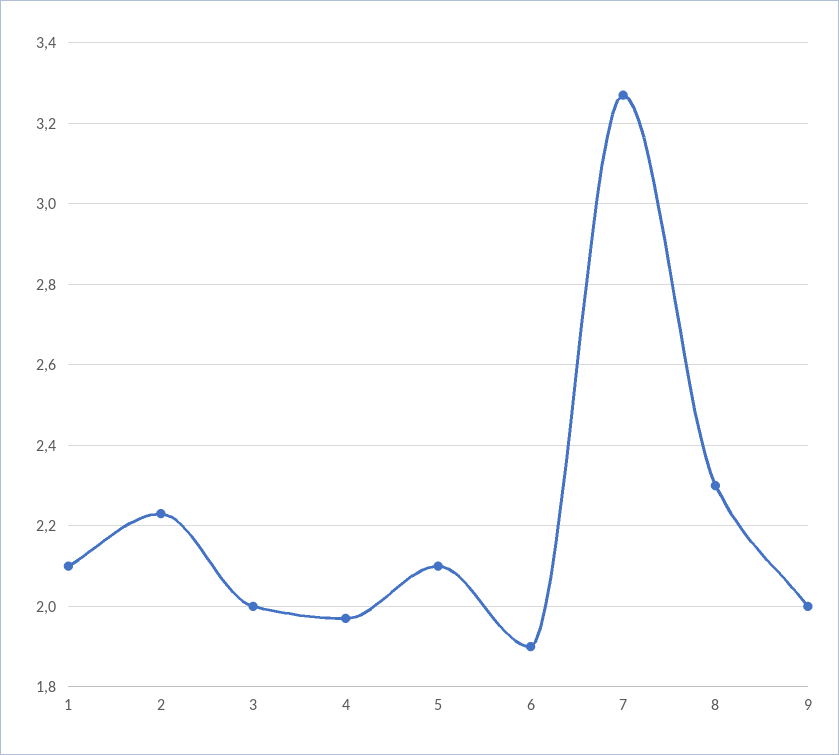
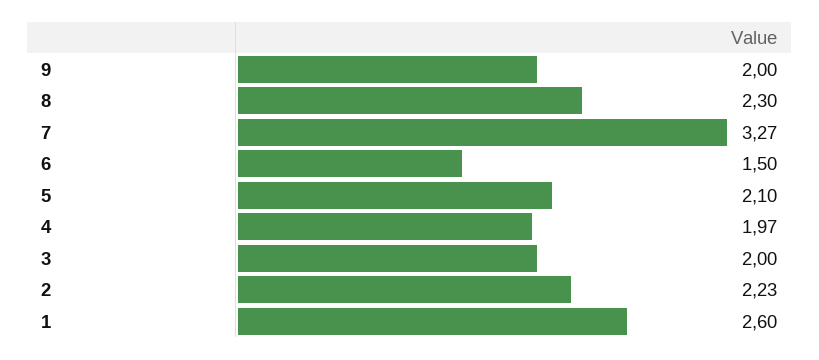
1: 2.1 -> 2.6
6: 1.9 -> 1.5

